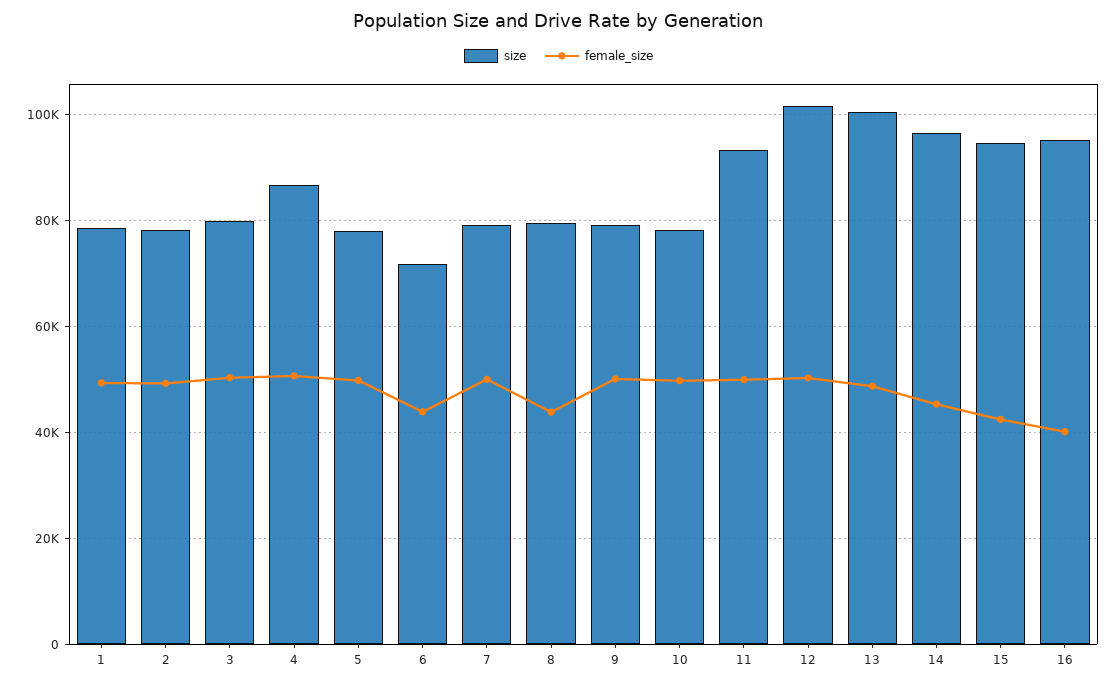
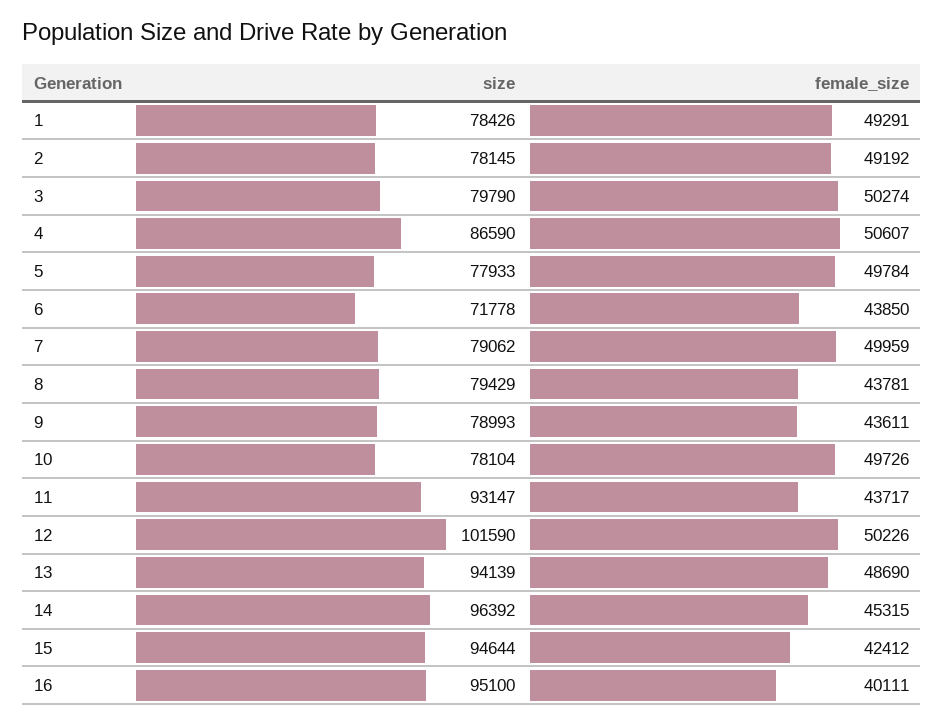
female_size, 9: 50000 -> 43611
female_size, 11: 50000 -> 43717
size, 13: 100000 -> 94139

